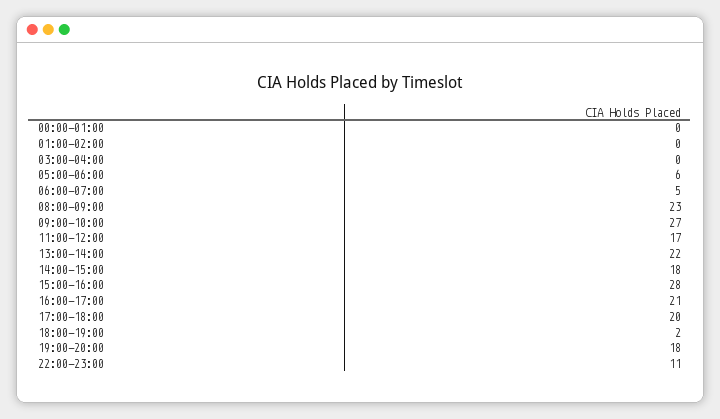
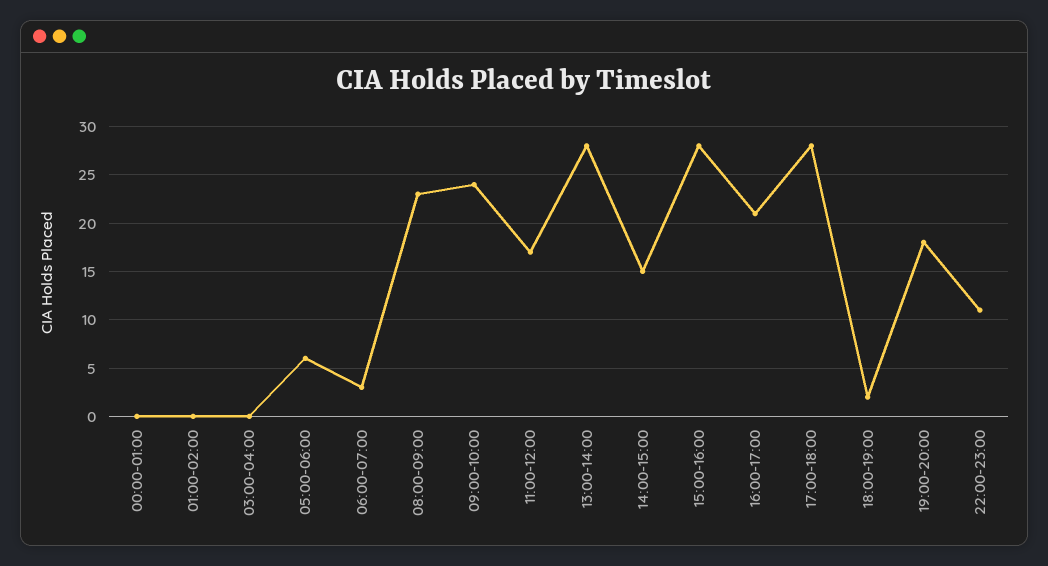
06:00-07:00: 5 -> 3
09:00-10:00: 27 -> 24
13:00-14:00: 22 -> 28
14:00-15:00: 18 -> 15
17:00-18:00: 20 -> 28

